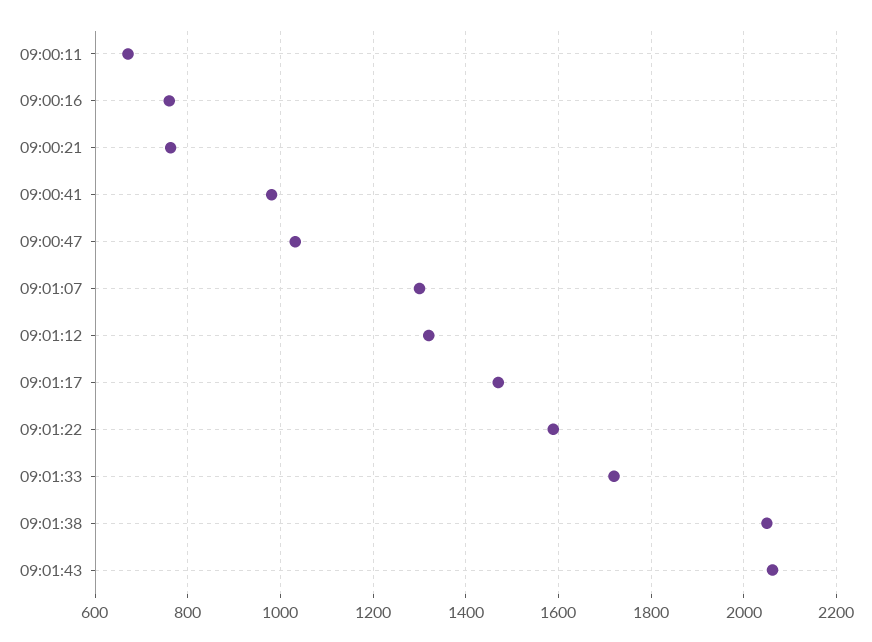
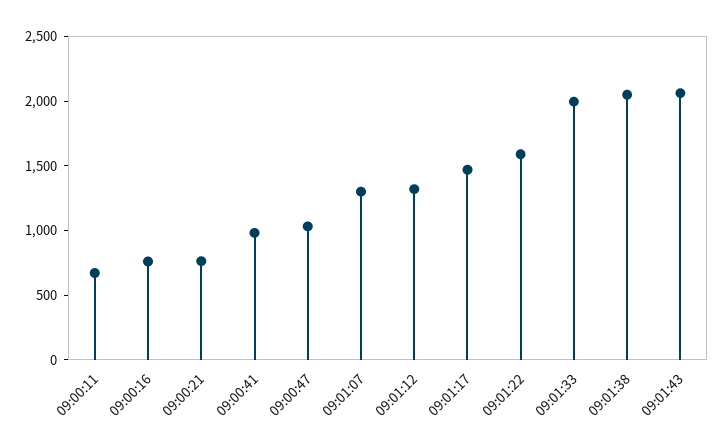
09:01:33: 1720 -> 2000

